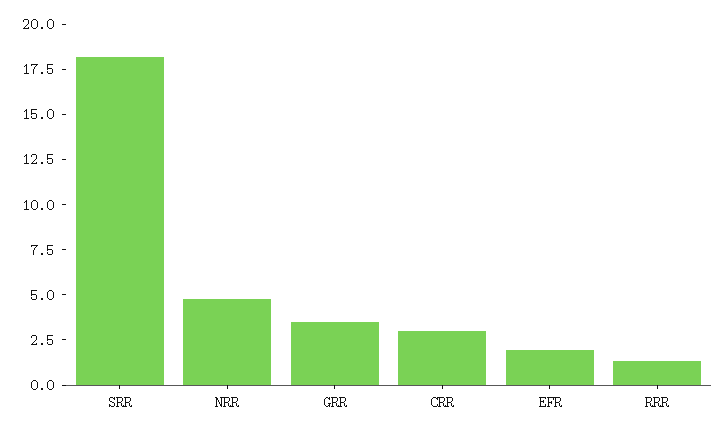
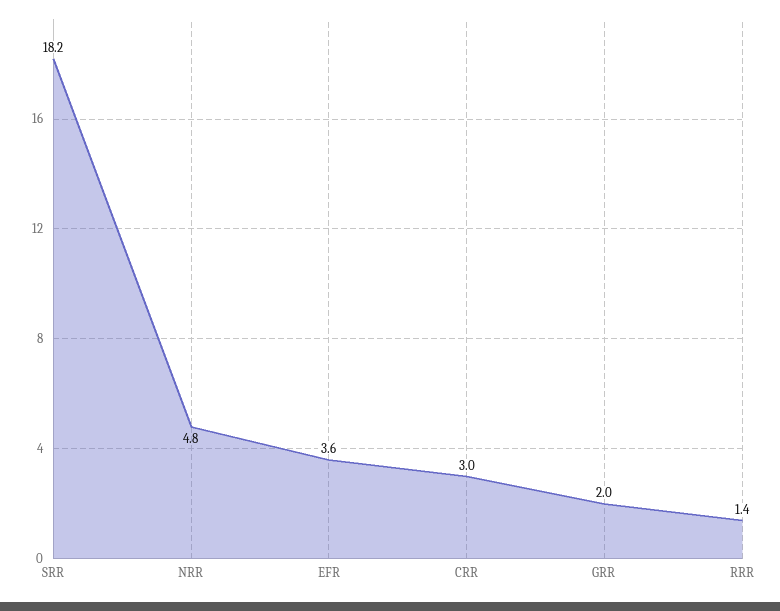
GRR: 3.5 -> 2
EFR: 2 -> 3.6

